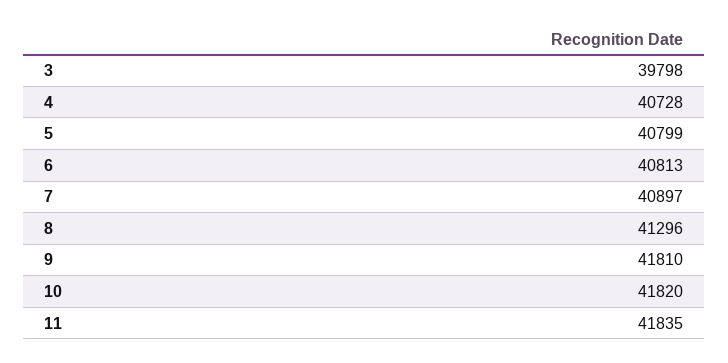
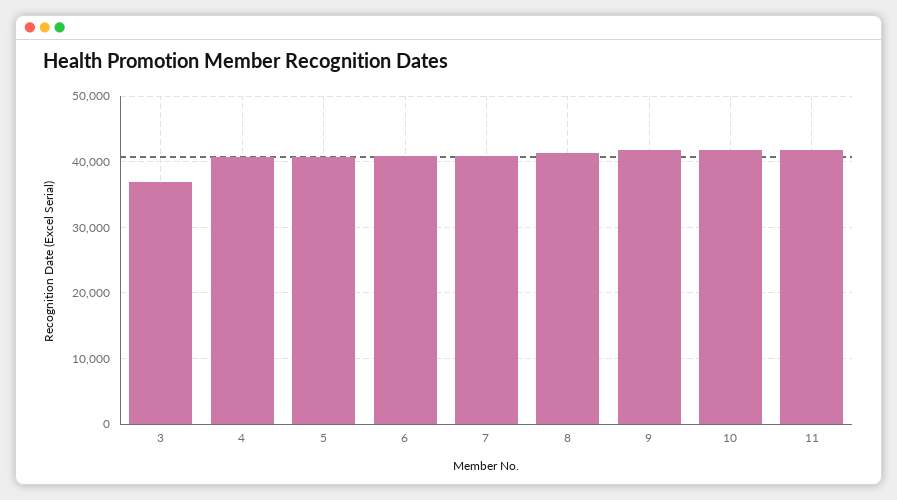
3: 39798 -> 37000

